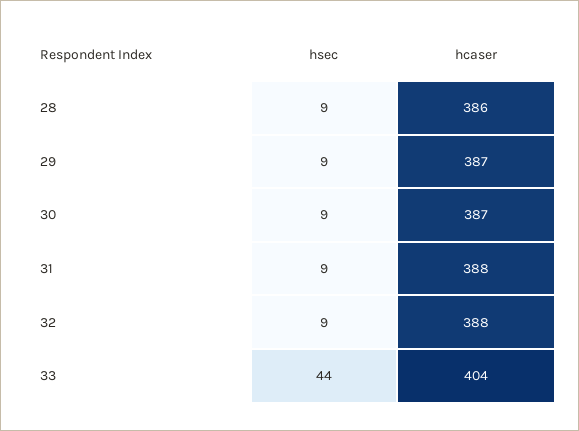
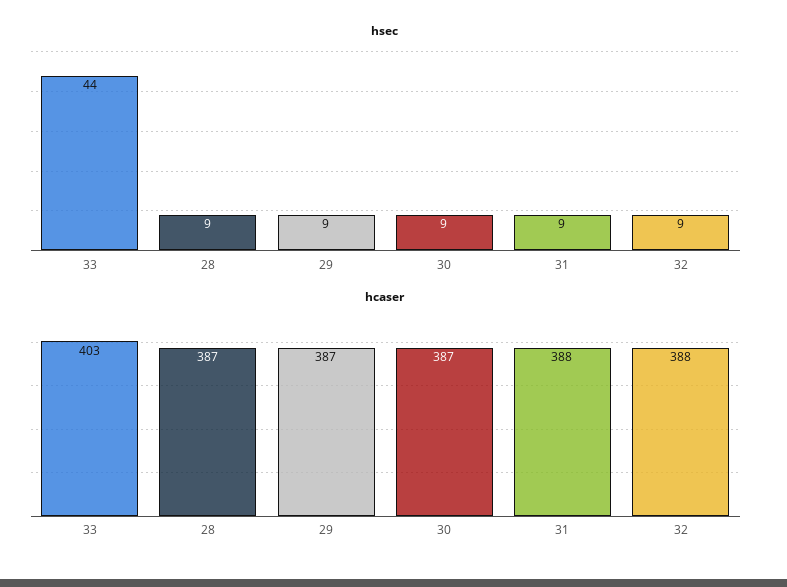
hcaser, 28: 386 -> 387
hcaser, 33: 404 -> 403

